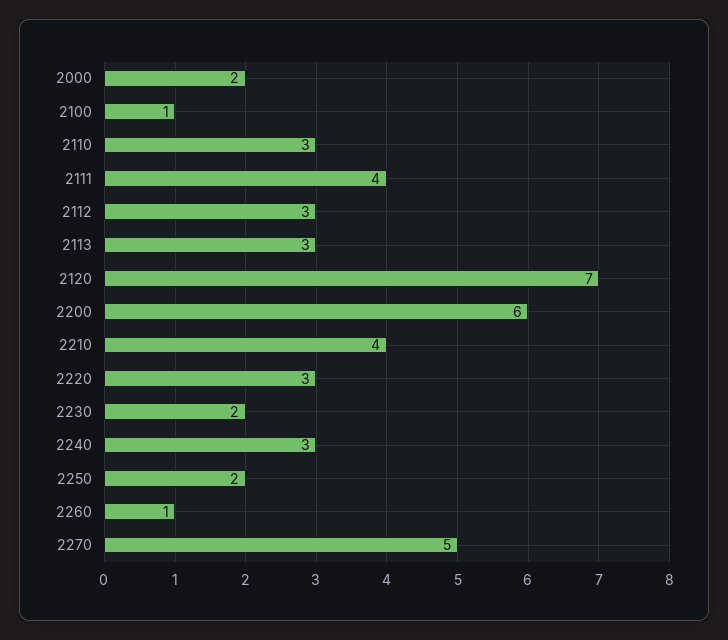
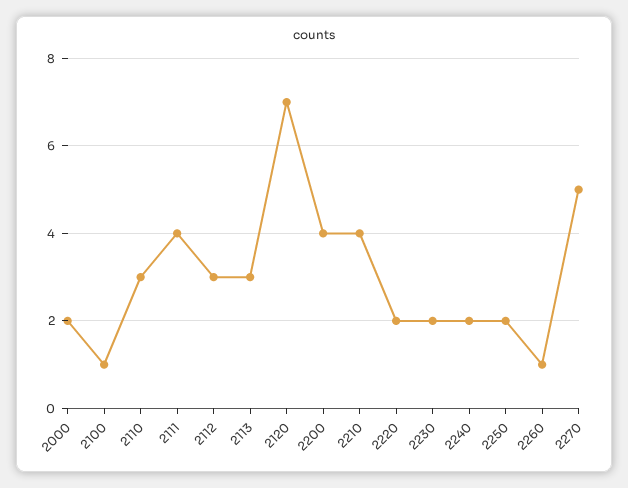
2200: 6 -> 4
2220: 3 -> 2
2240: 3 -> 2

